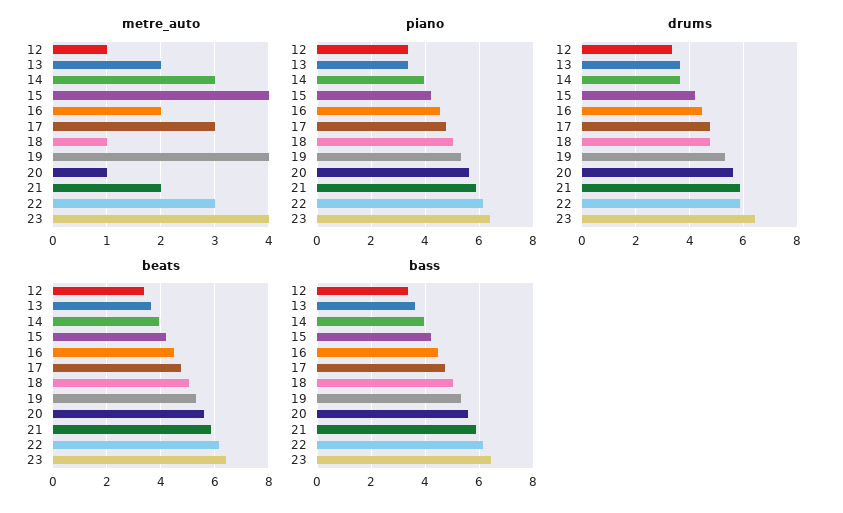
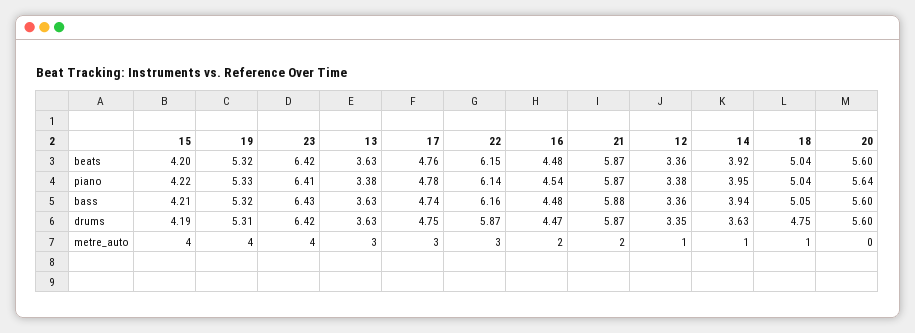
metre_auto, 13: 2 -> 3
metre_auto, 14: 3 -> 1
metre_auto, 20: 1 -> 0

